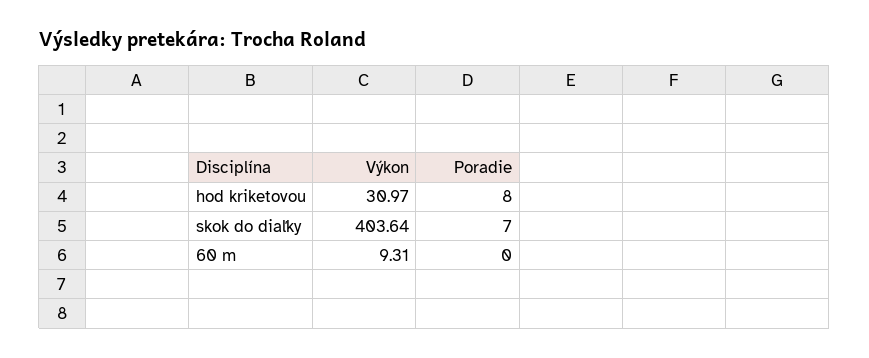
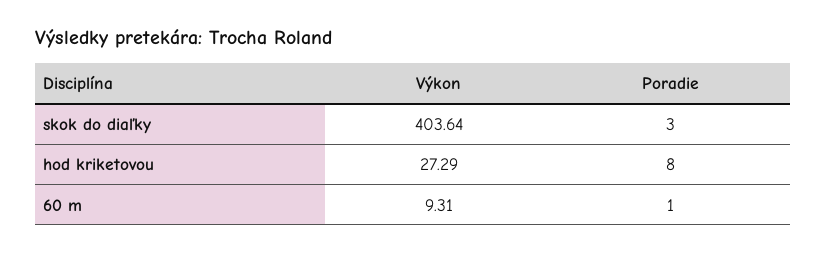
Výkon, hod kriketovou: 30.97 -> 27.29
Poradie, skok do diaľky: 7 -> 3
Poradie, 60 m: 0 -> 1

